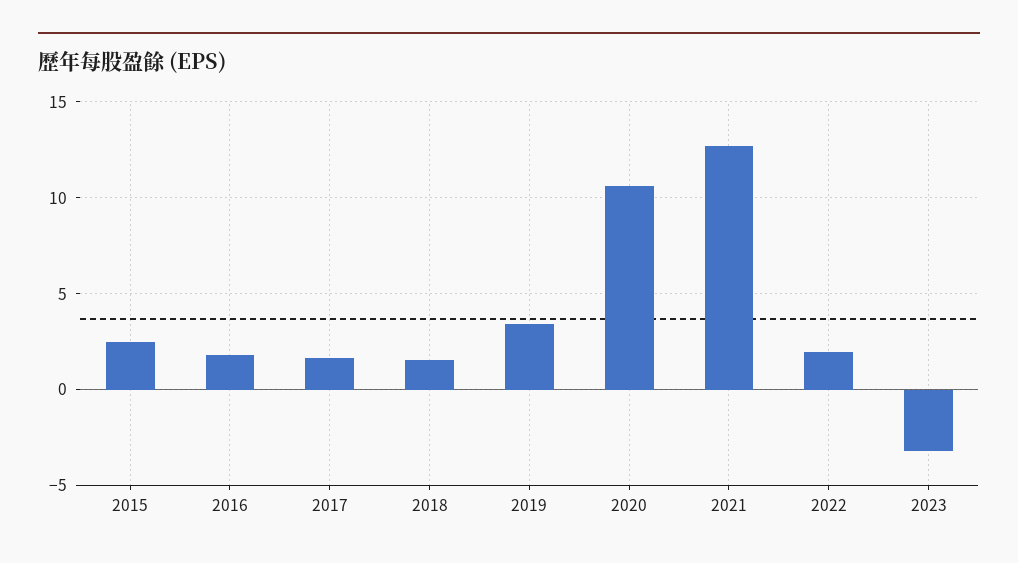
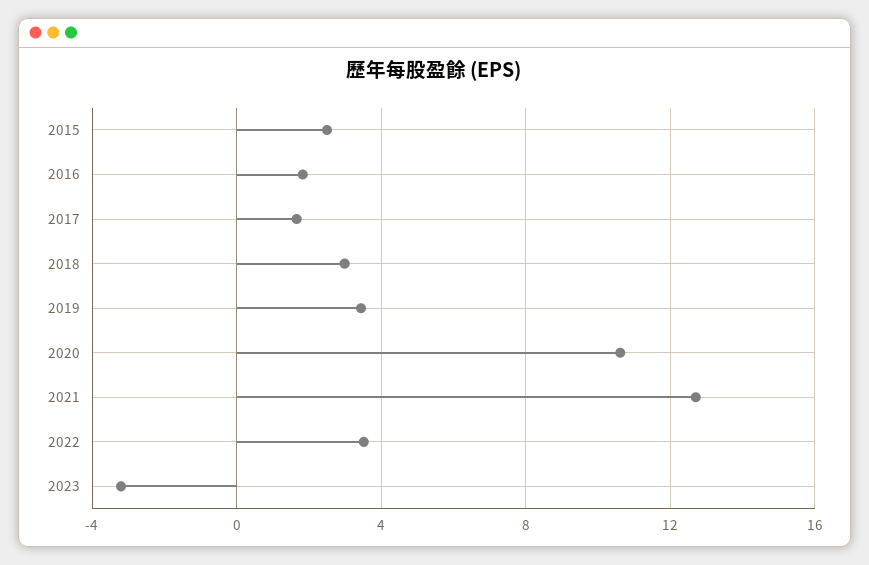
2018: 1.5 -> 3
2022: 2 -> 3.5

